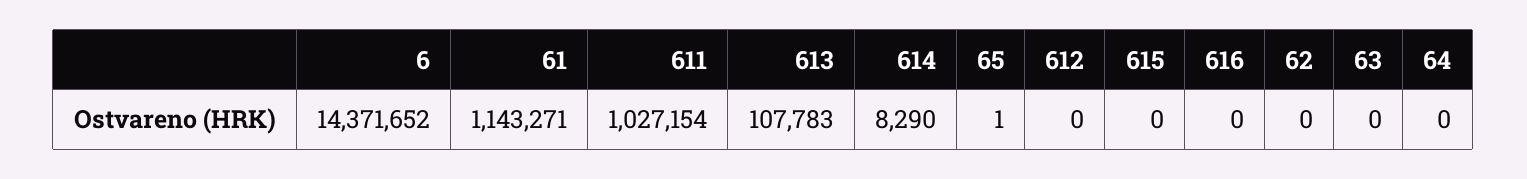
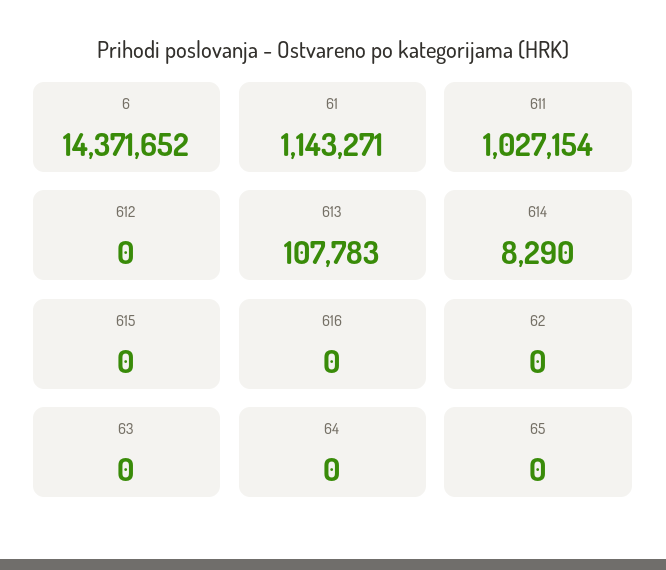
65: 1 -> 0

